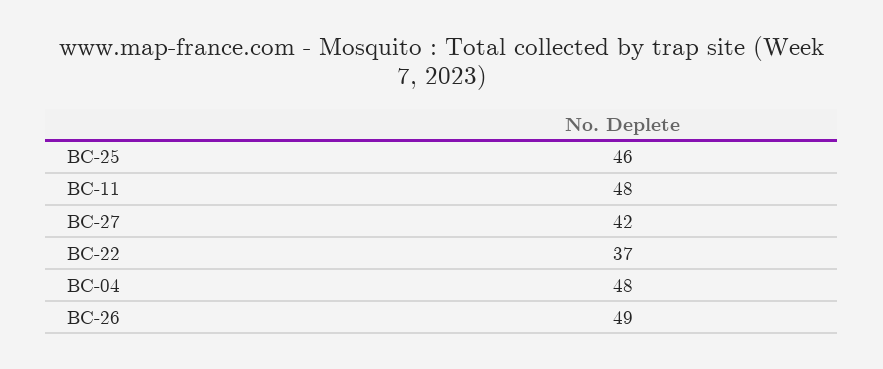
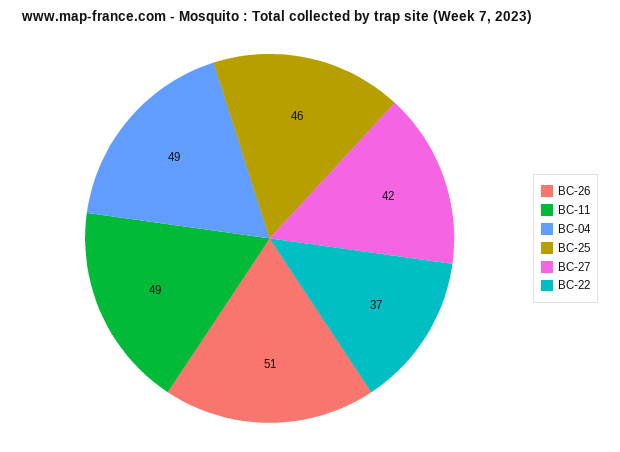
BC-11: 48 -> 49
BC-04: 48 -> 49
BC-26: 49 -> 51

